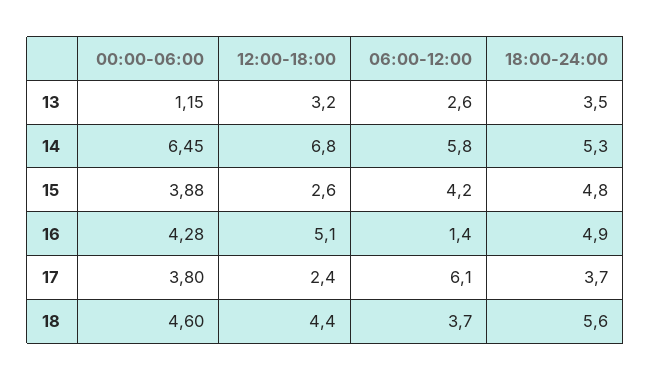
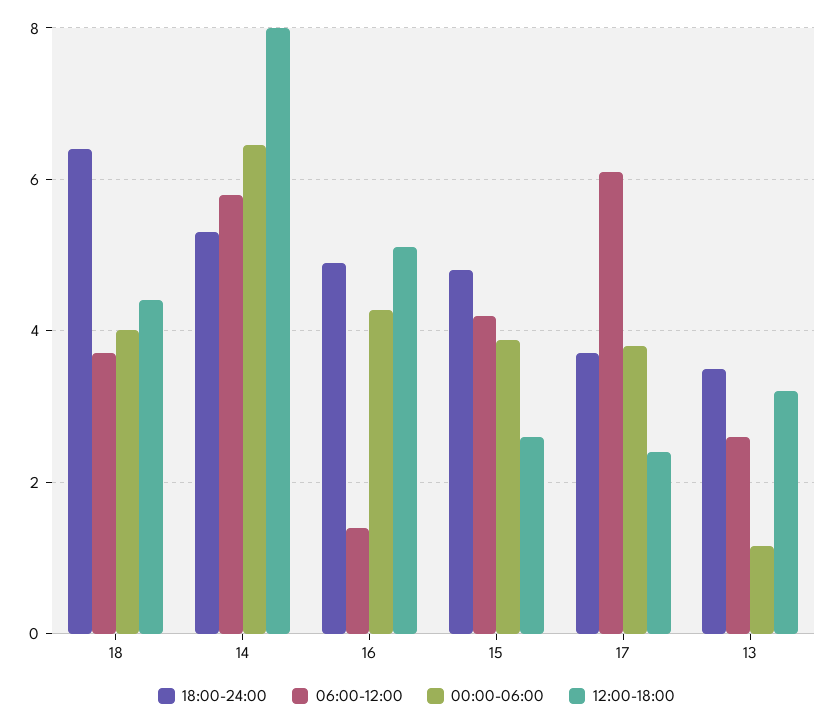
12:00-18:00, 14: 6.8 -> 8
00:00-06:00, 18: 4.6 -> 4
18:00-24:00, 18: 5.6 -> 6.4

